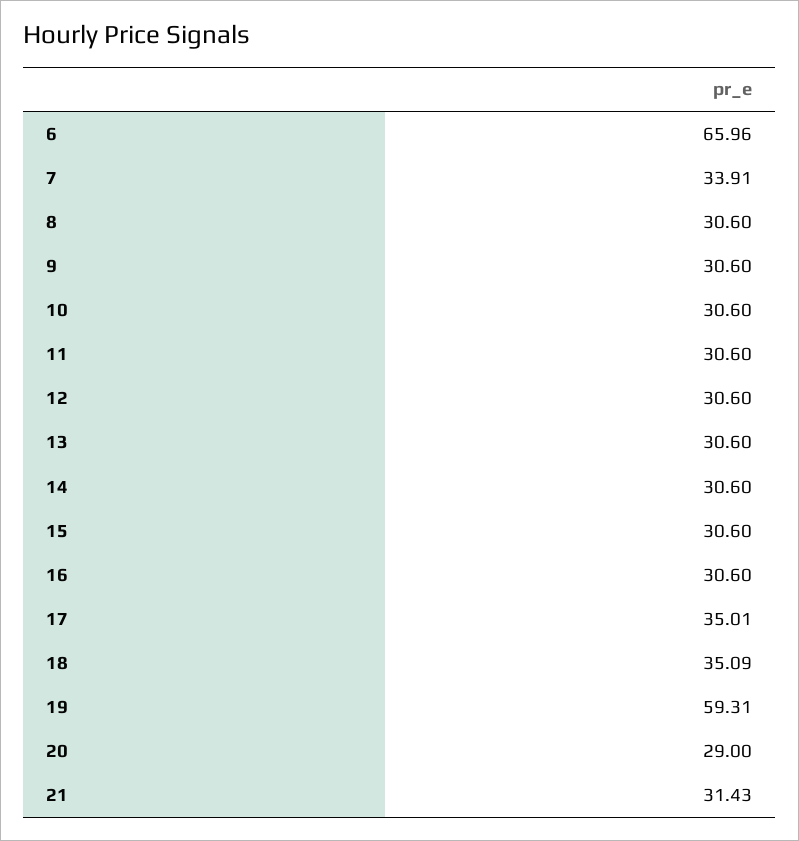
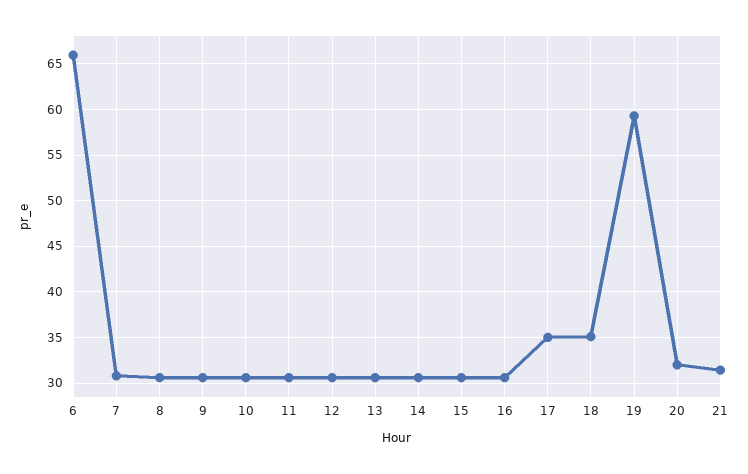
7: 33.91 -> 31
20: 29 -> 32

